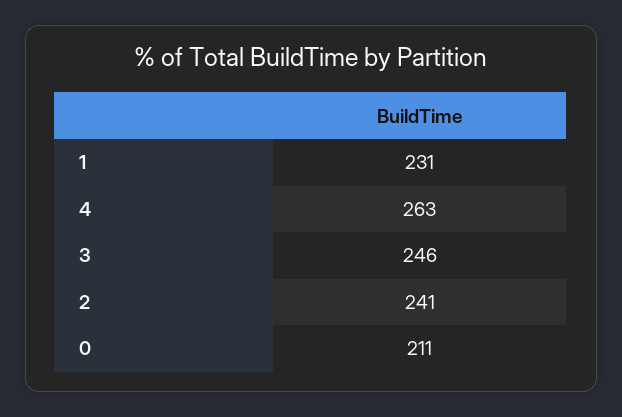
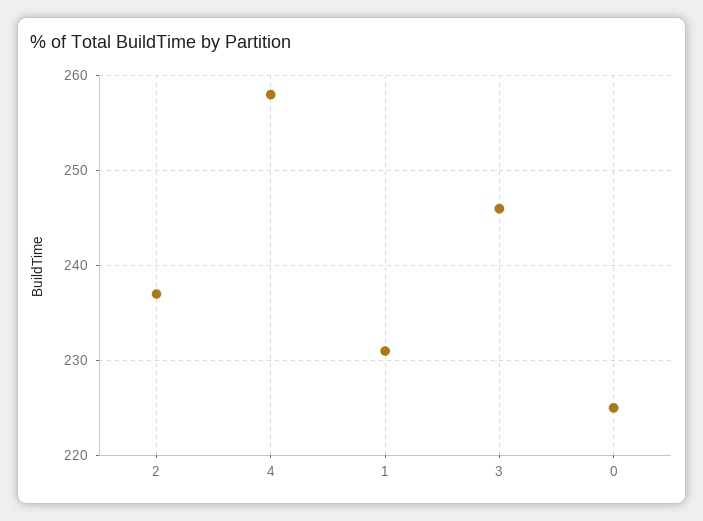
4: 263 -> 258
2: 241 -> 237
0: 211 -> 225

